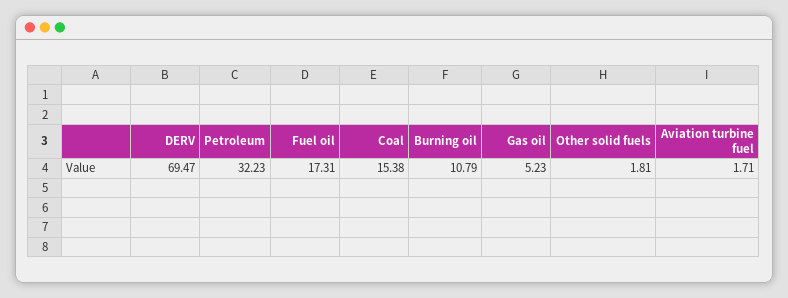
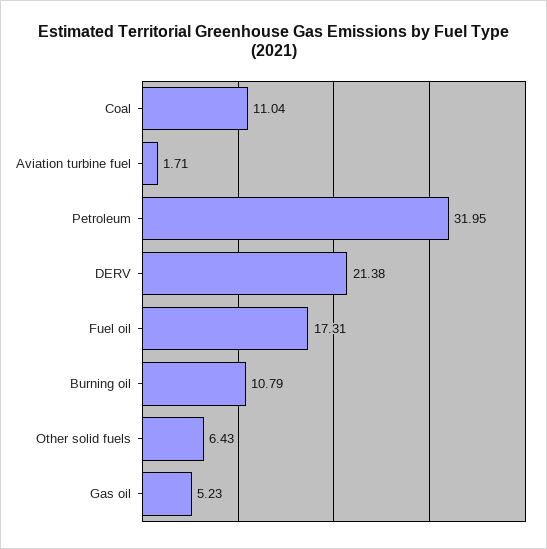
DERV: 69.47 -> 21.38
Petroleum: 32.23 -> 31.95
Coal: 15.38 -> 11.04
Other solid fuels: 1.81 -> 6.43

